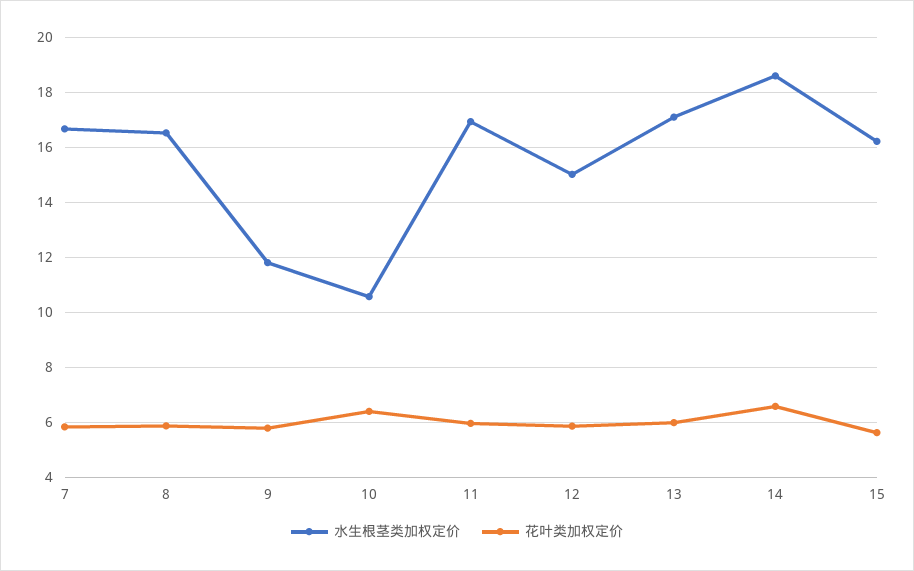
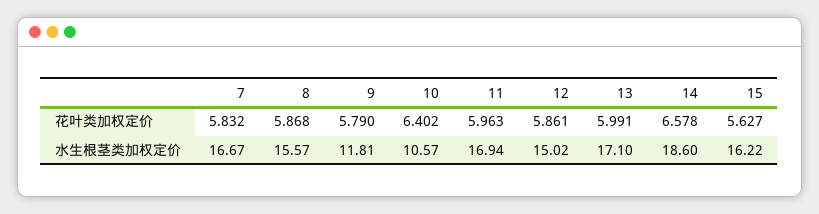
水生根茎类加权定价, 8: 16.5 -> 15.57

